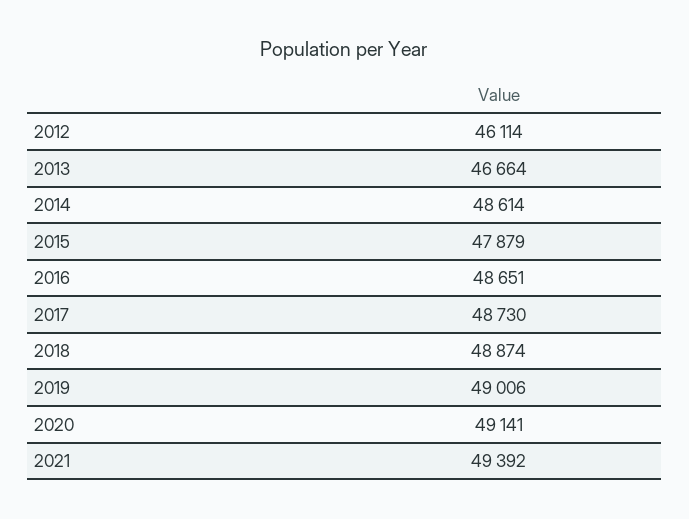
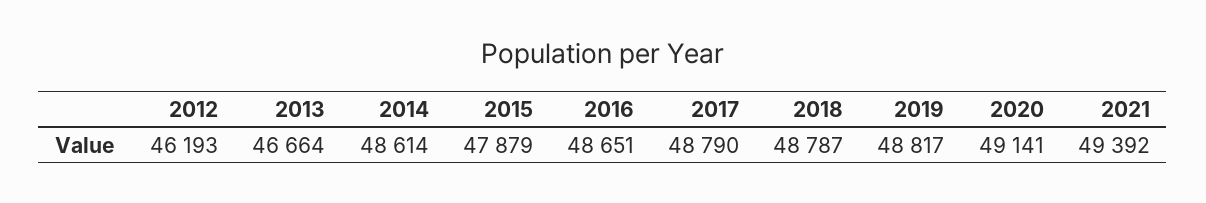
2012: 46114 -> 46193
2017: 48730 -> 48790
2018: 48874 -> 48787
2019: 49006 -> 48817

